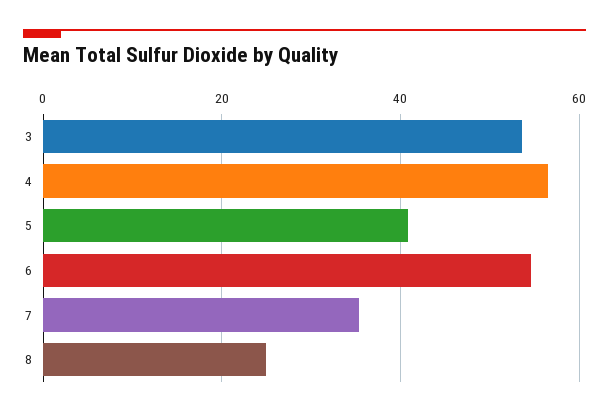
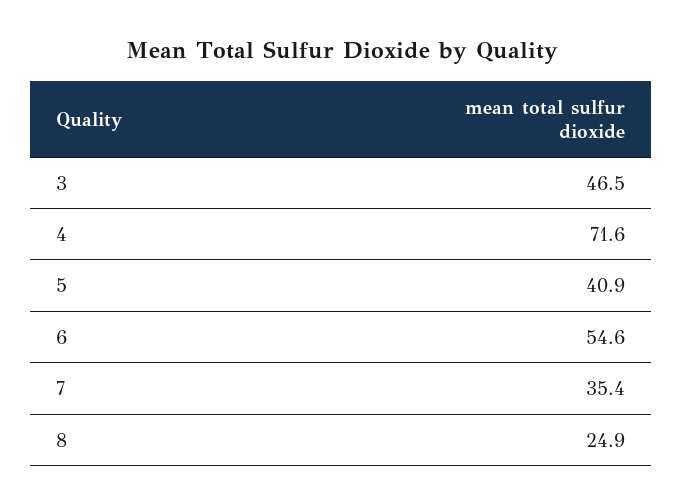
3: 54 -> 46.5
4: 56 -> 71.6

